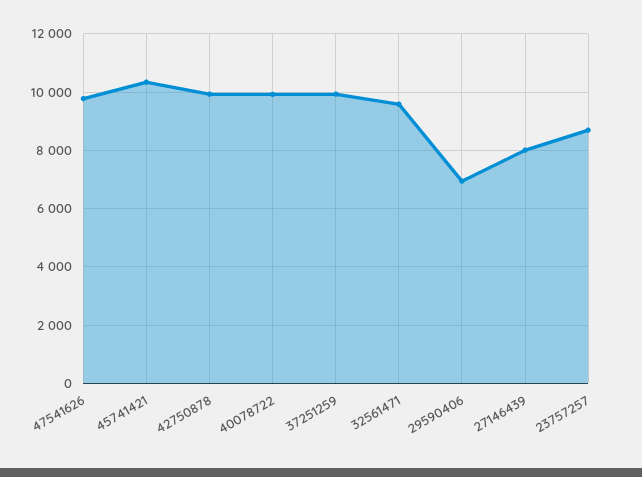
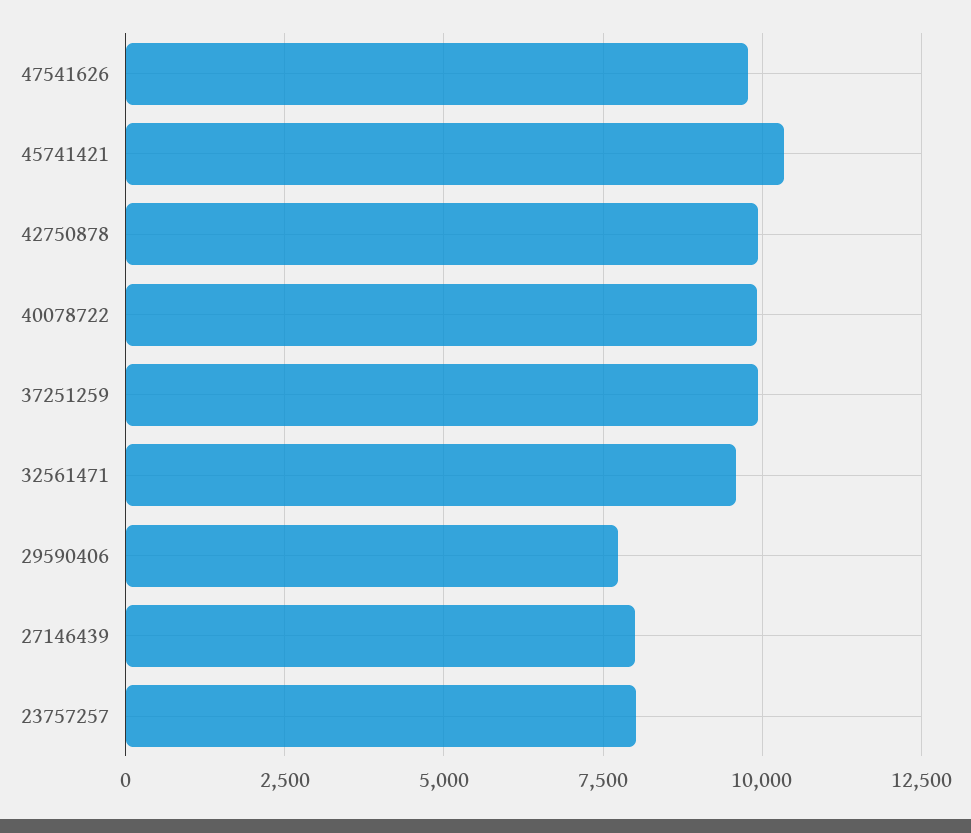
29590406: 7000 -> 7750
23757257: 8750 -> 8000

